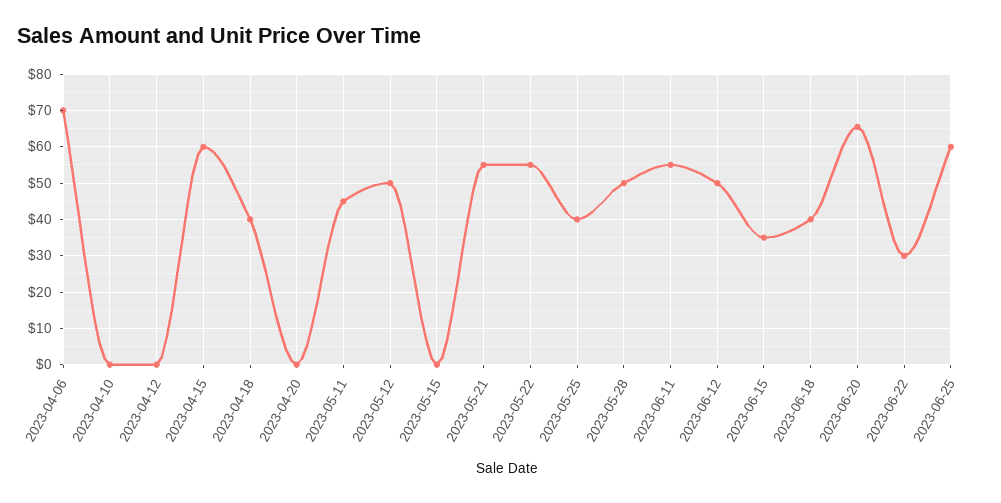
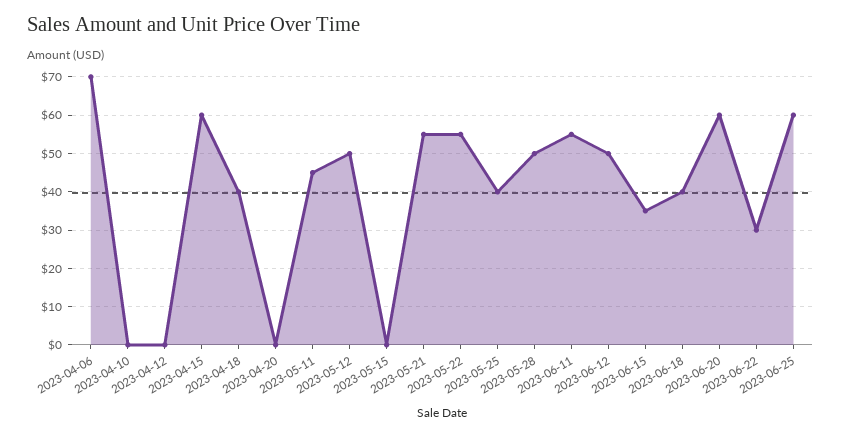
2023-06-20: 66 -> 60

